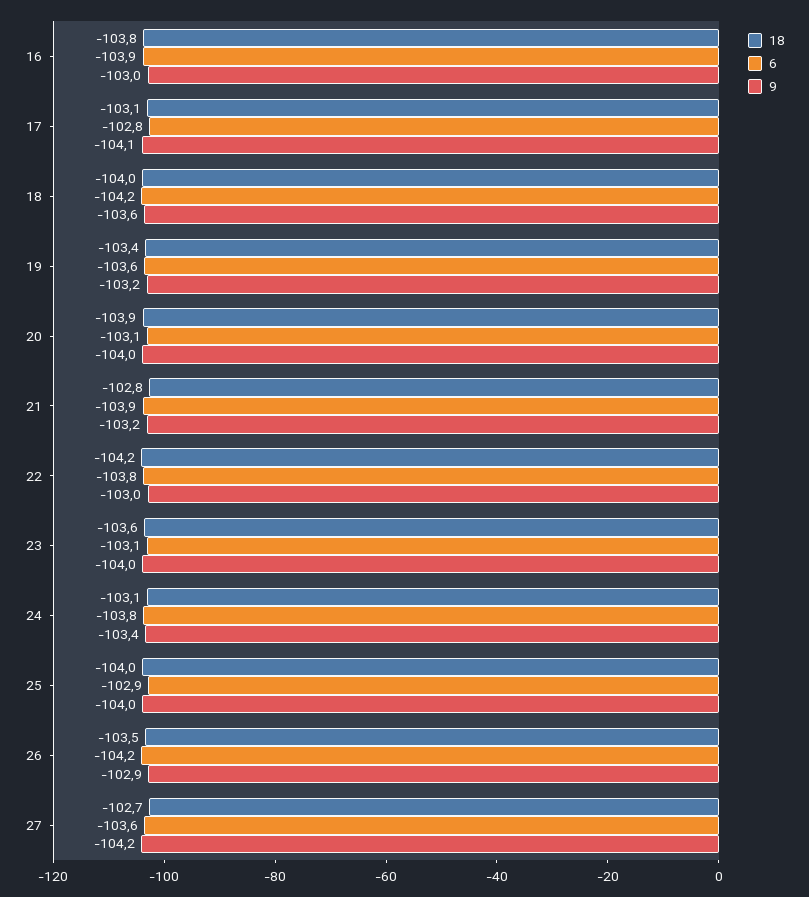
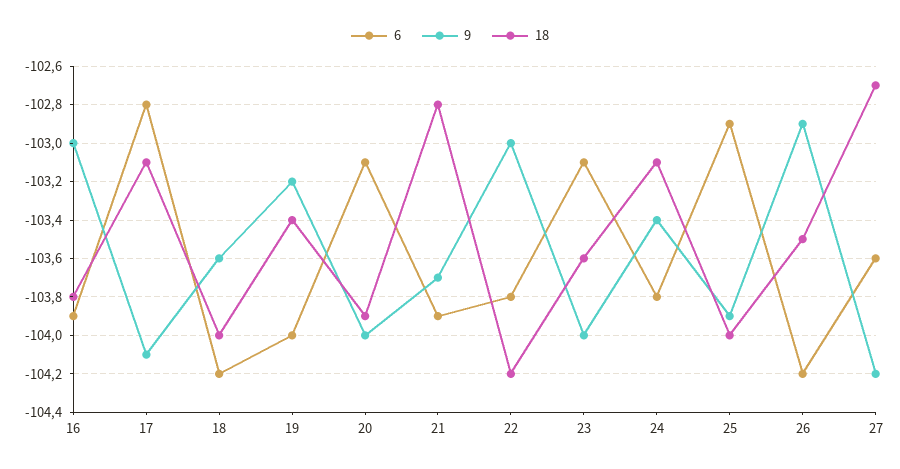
6, 19: -103.6 -> -104
9, 21: -103.2 -> -103.7
9, 25: -104 -> -103.9

